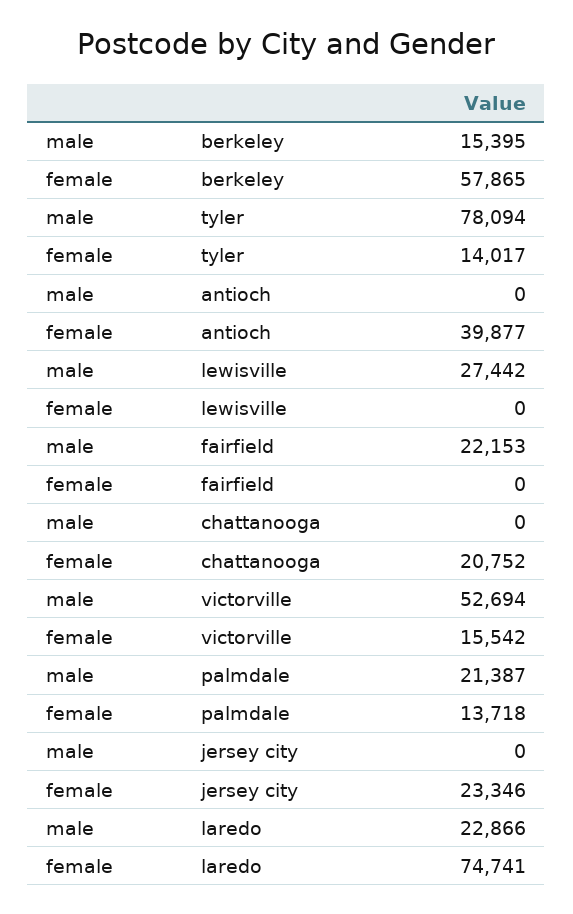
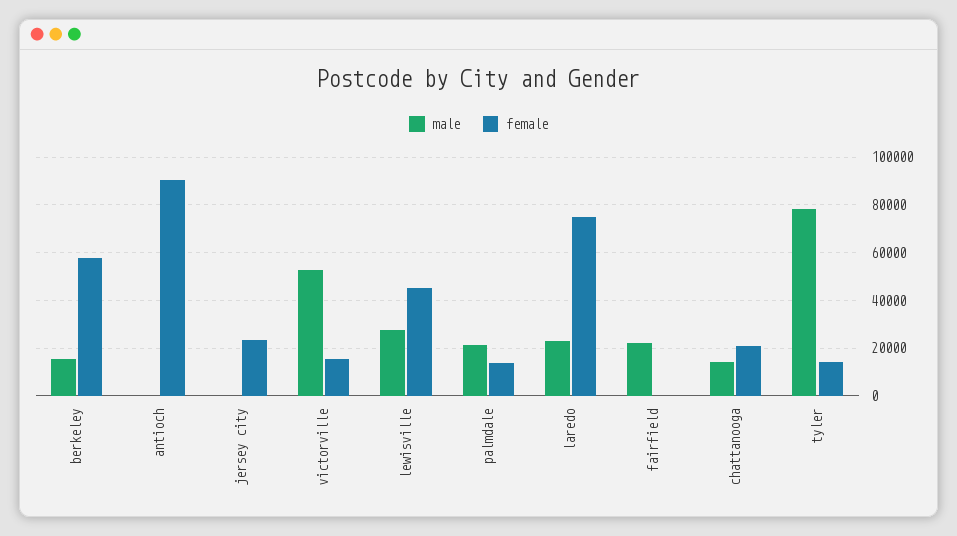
female, antioch: 39877 -> 90000
female, lewisville: 0 -> 45000
male, chattanooga: 0 -> 15000

